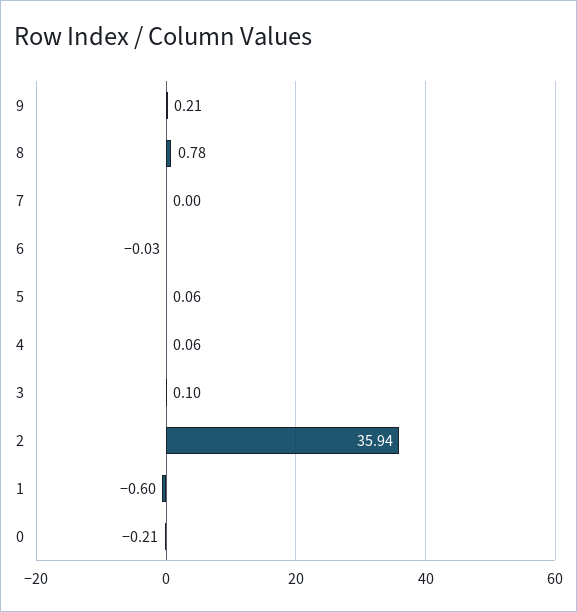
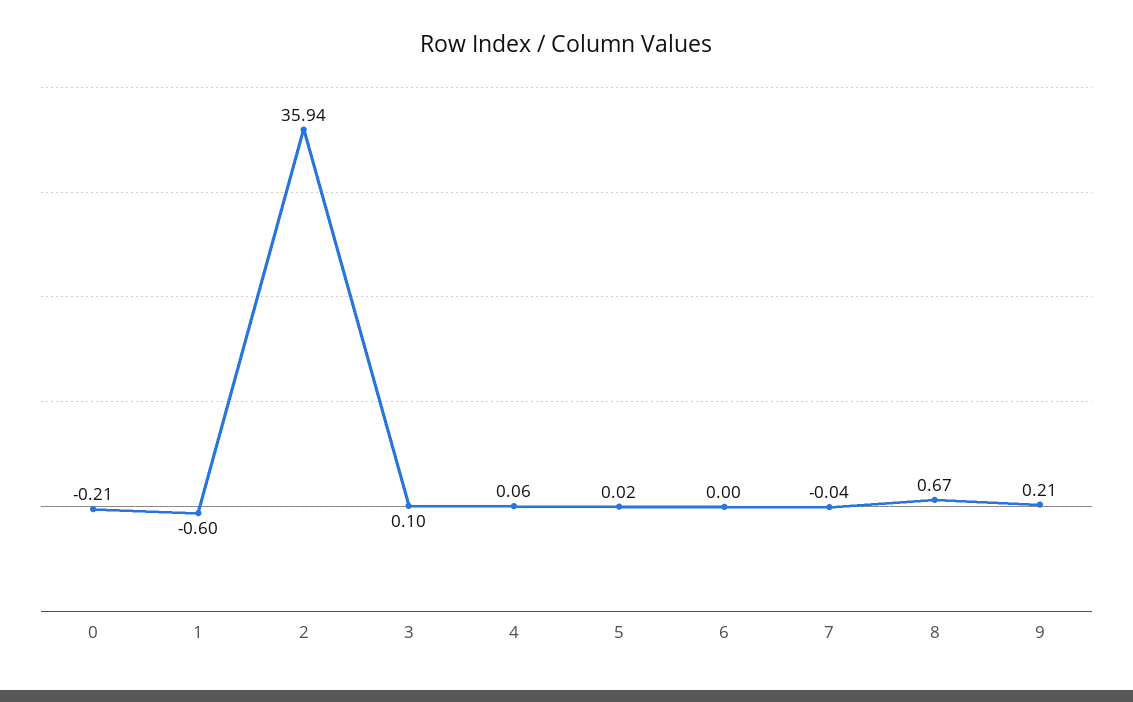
8: 0.78 -> 0.67
7: 0 -> -0.04
6: -0.03 -> 0
5: 0.06 -> 0.02

